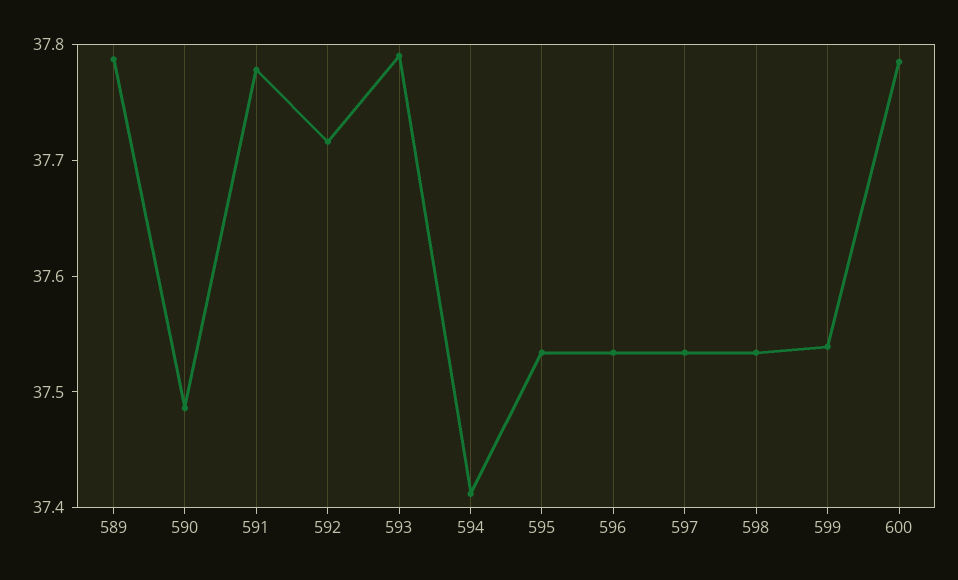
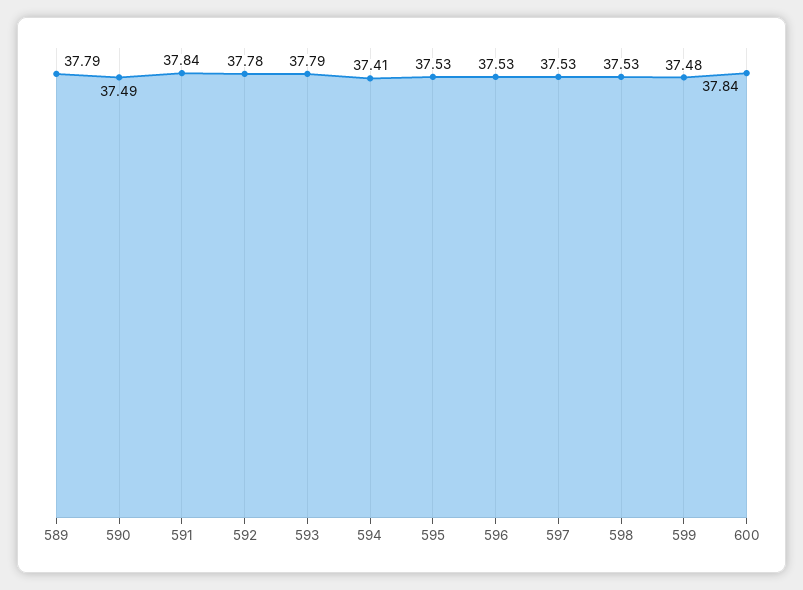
591: 37.78 -> 37.84
592: 37.72 -> 37.78
599: 37.54 -> 37.48
600: 37.78 -> 37.84

